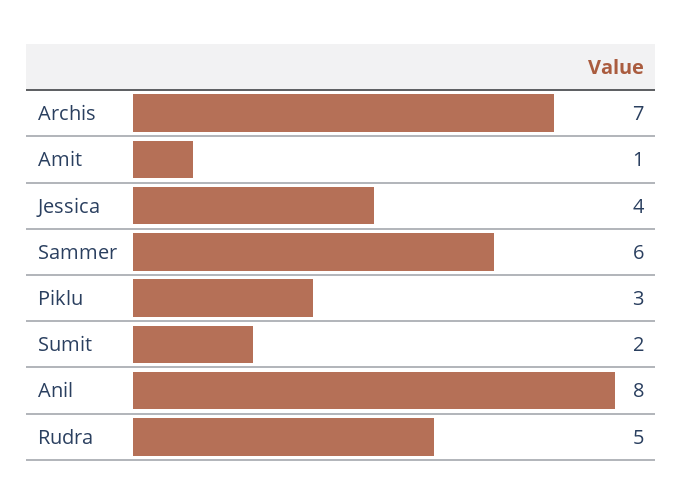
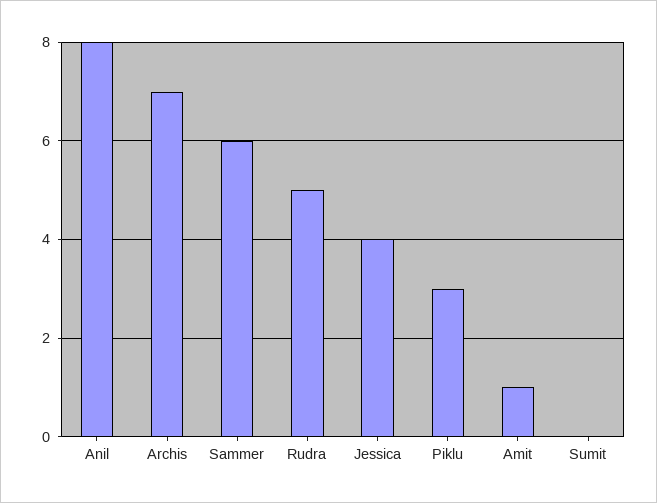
Sumit: 2 -> 0

